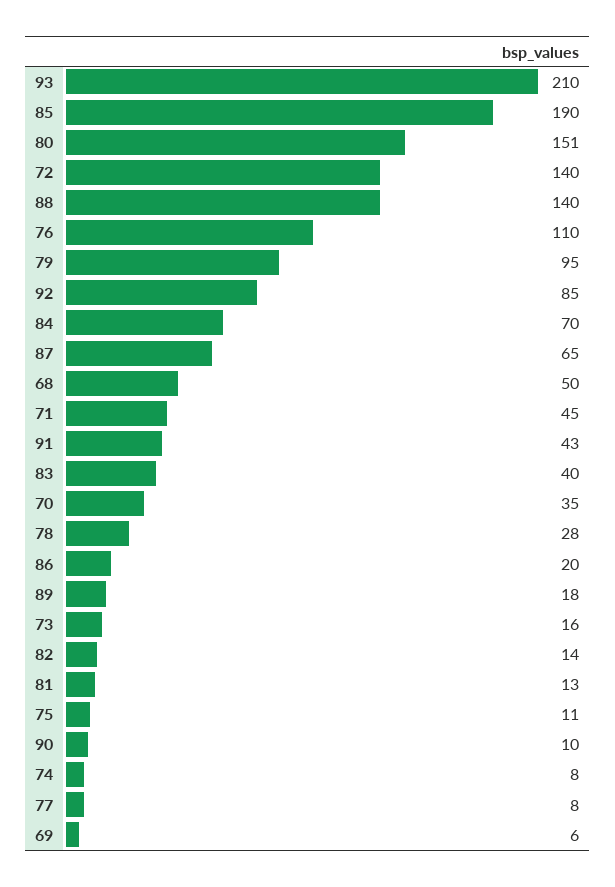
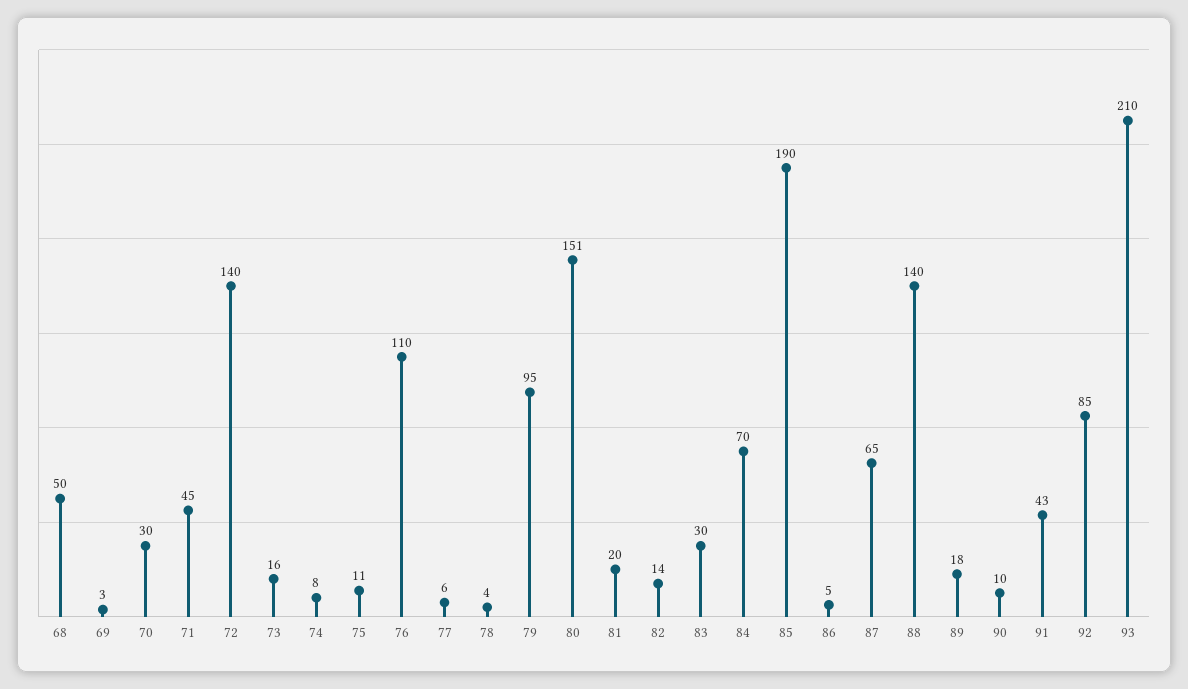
83: 40 -> 30
70: 35 -> 30
78: 28 -> 4
86: 20 -> 5
81: 13 -> 20
77: 8 -> 6
69: 6 -> 3

